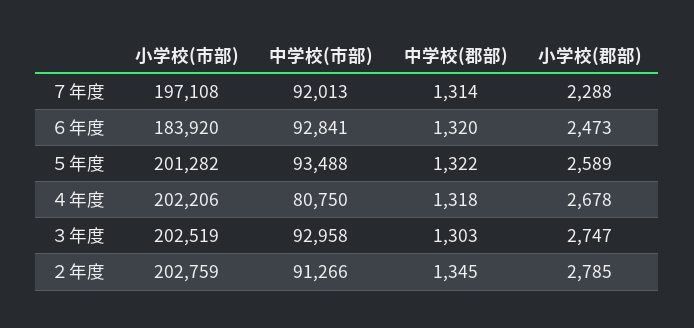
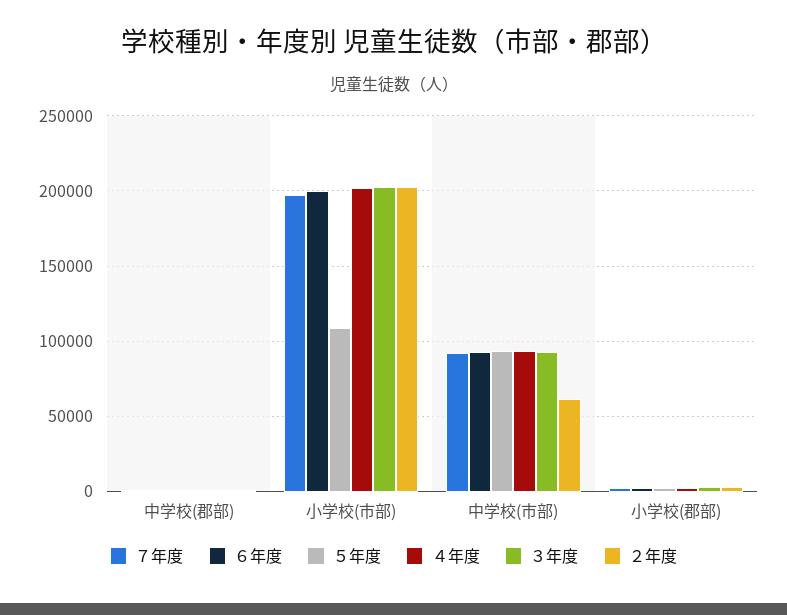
６年度, 小学校(市部): 183920 -> 200000
５年度, 小学校(市部): 201282 -> 110000
４年度, 中学校(市部): 80750 -> 95000
２年度, 中学校(市部): 91266 -> 60000

